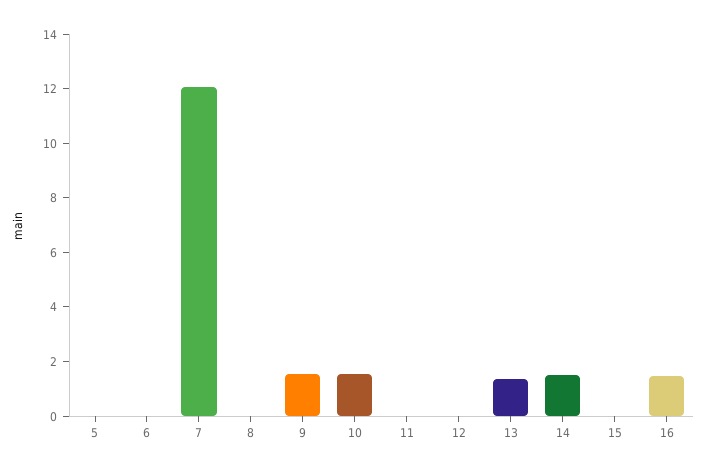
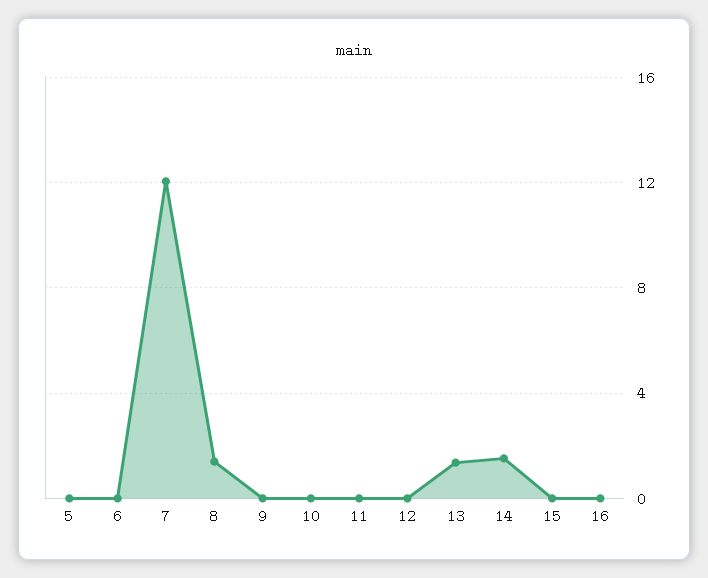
8: 0 -> 1.5
9: 1.5 -> 0
10: 1.5 -> 0
16: 1.5 -> 0

